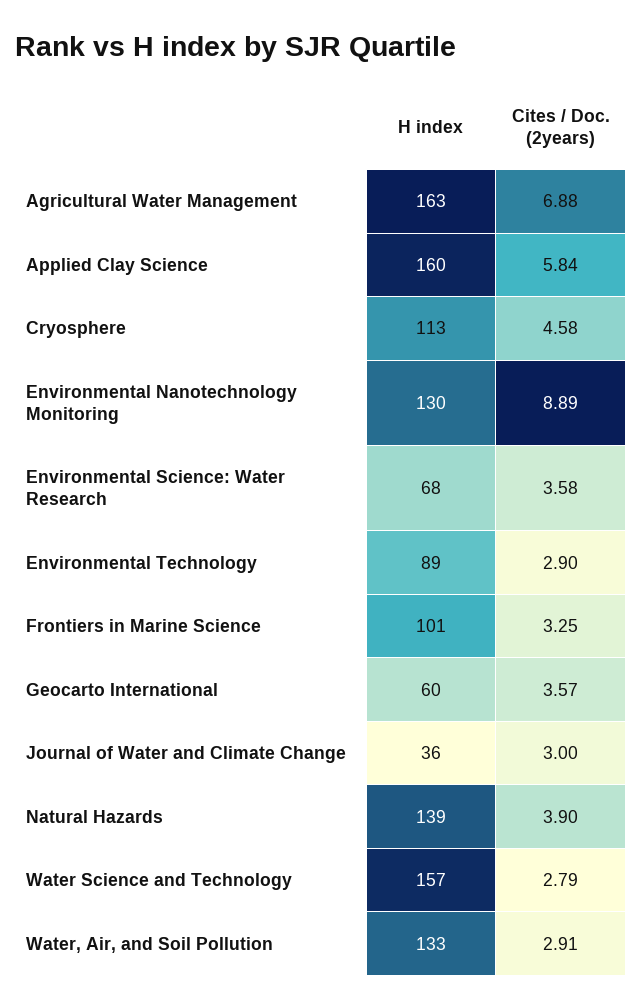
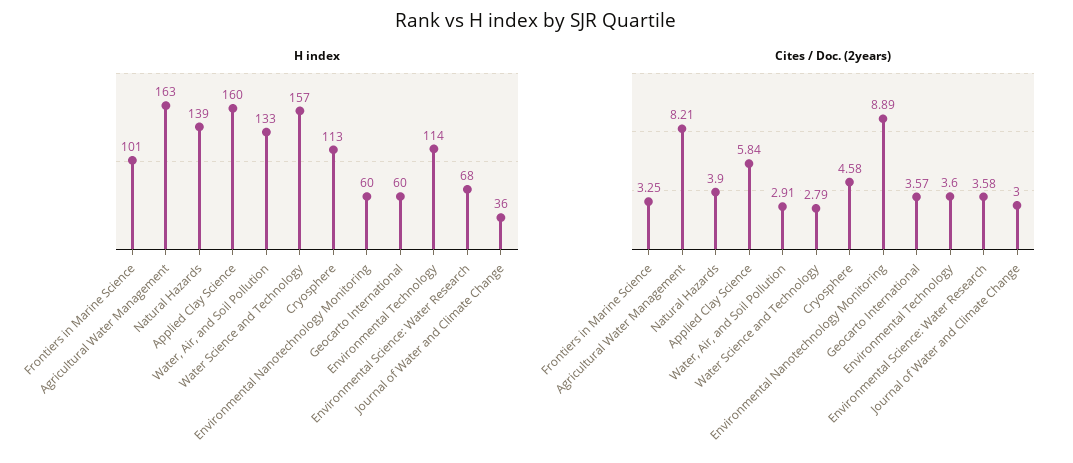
Cites / Doc. (2years), Agricultural Water Management: 6.88 -> 8.21
H index, Environmental Nanotechnology Monitoring: 130 -> 60
H index, Environmental Technology: 89 -> 114
Cites / Doc. (2years), Environmental Technology: 2.9 -> 3.6

